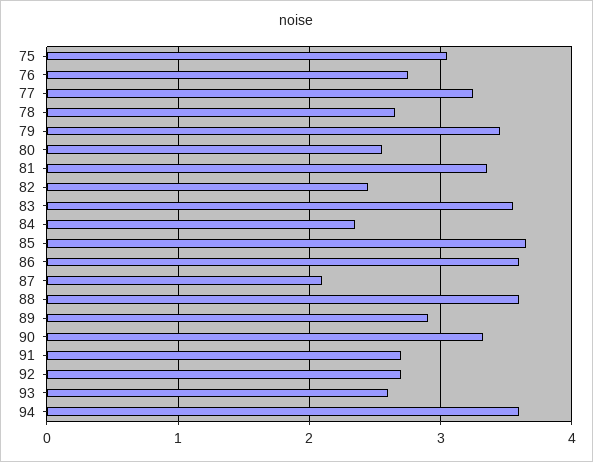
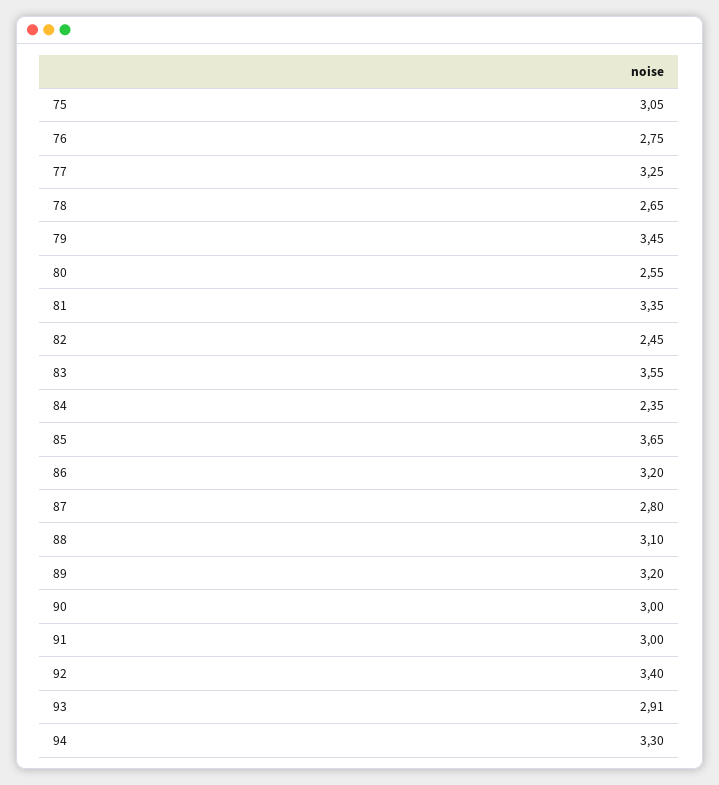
86: 3.6 -> 3.2
87: 2.1 -> 2.8
88: 3.6 -> 3.1
89: 2.9 -> 3.2
90: 3.3 -> 3
91: 2.7 -> 3
92: 2.7 -> 3.4
93: 2.6 -> 2.91
94: 3.6 -> 3.3

